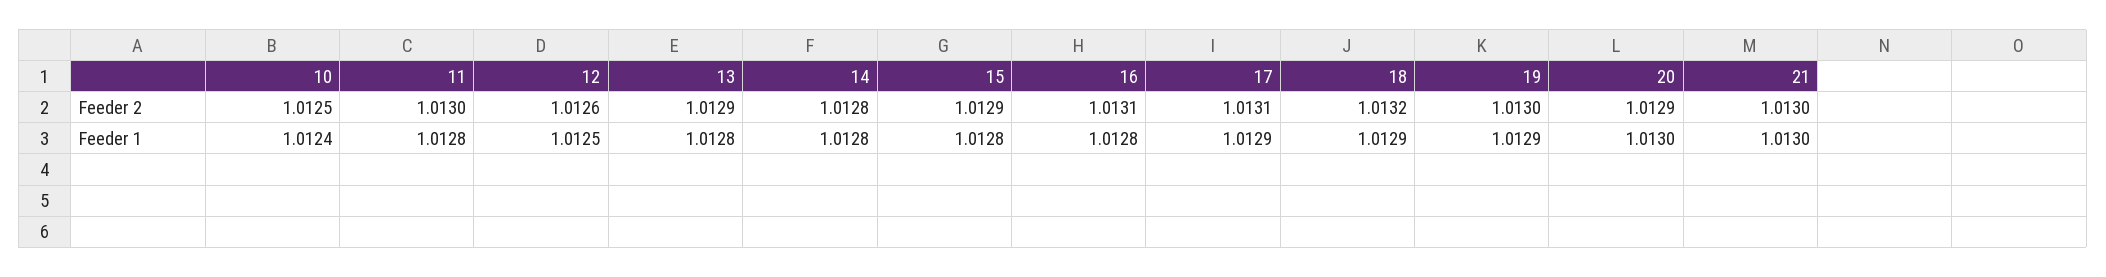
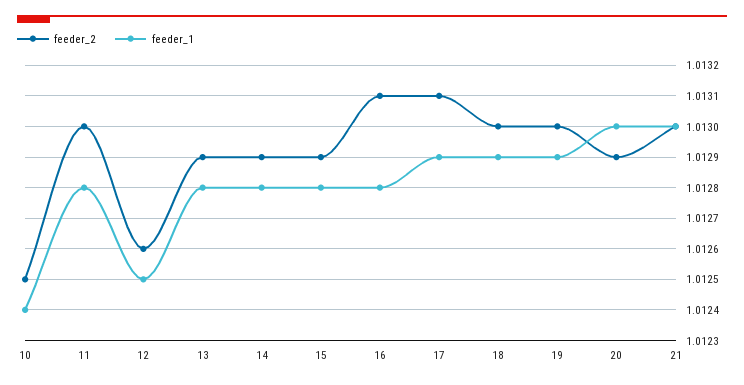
Feeder 2, 14: 1.0128 -> 1.0129
Feeder 2, 18: 1.0132 -> 1.013

